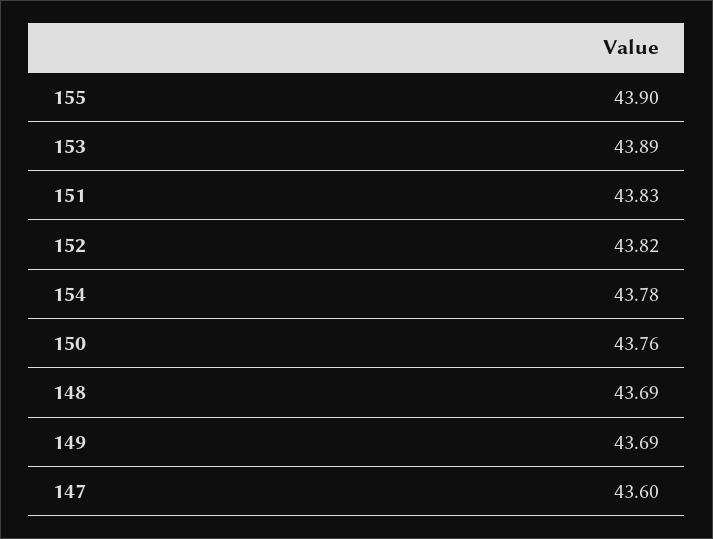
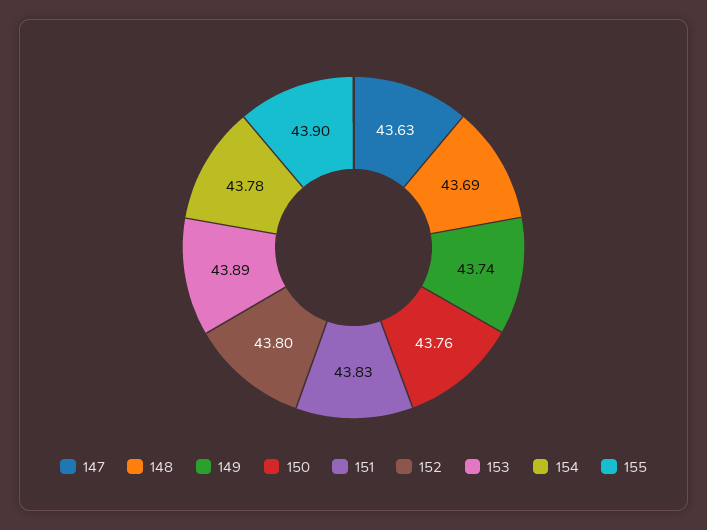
152: 43.82 -> 43.8
149: 43.69 -> 43.74
147: 43.6 -> 43.63

